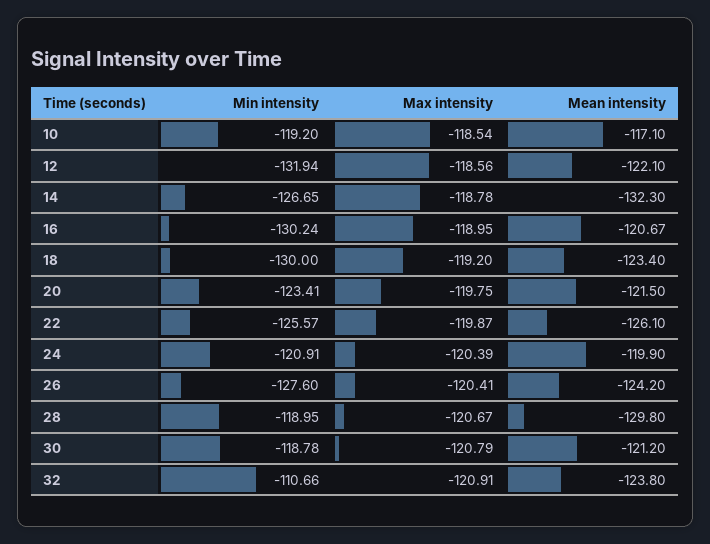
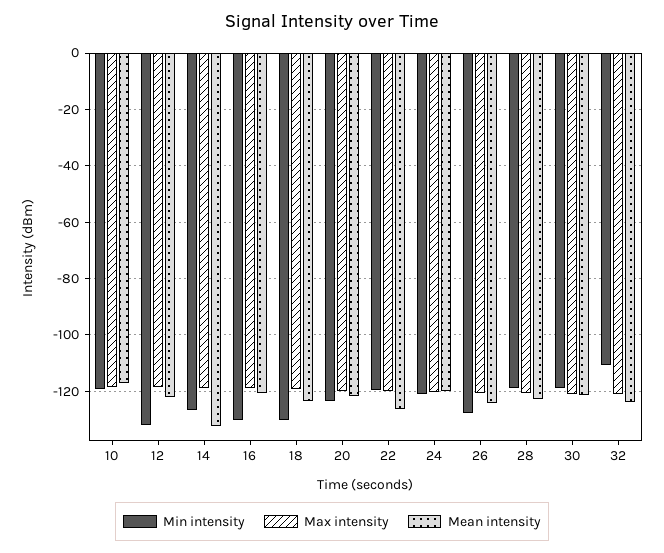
Min intensity, 22: -125.57 -> -120
Mean intensity, 28: -129.8 -> -122.5

